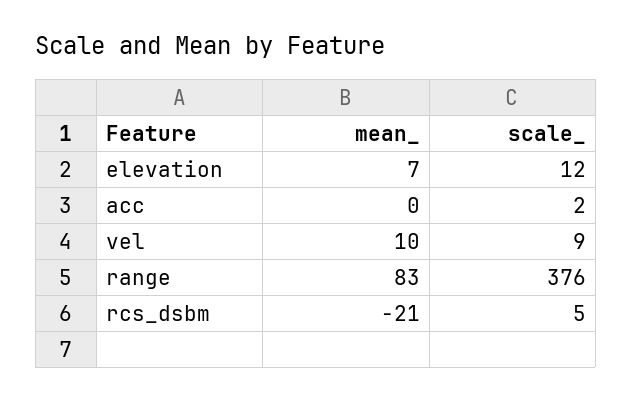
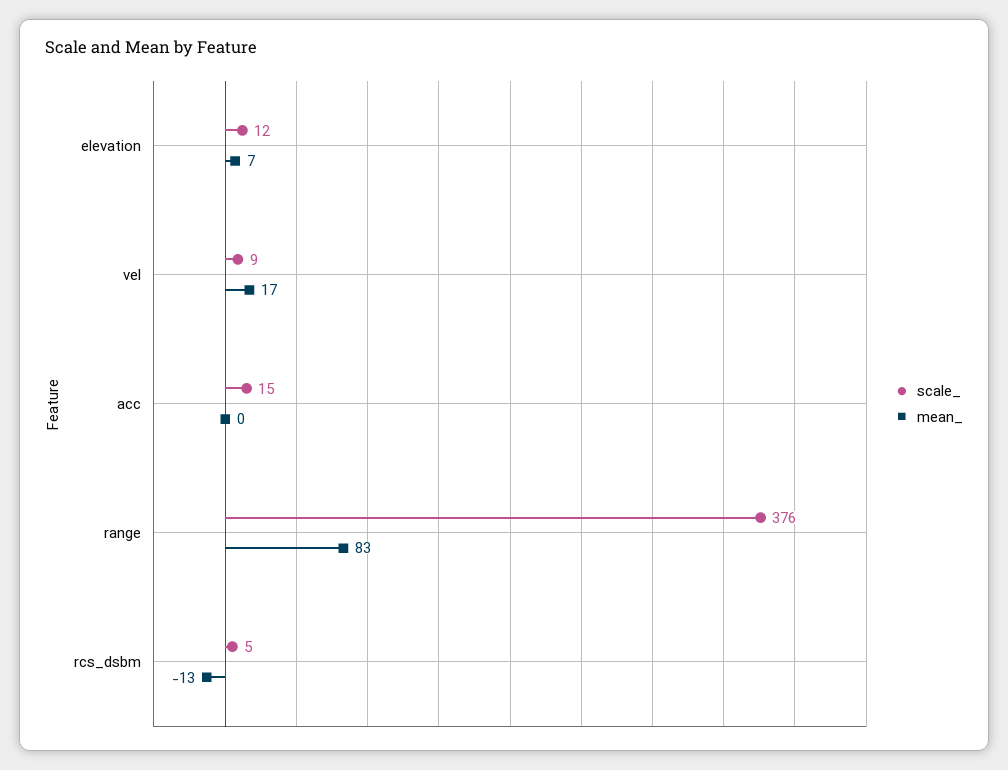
scale_, acc: 2 -> 15
mean_, vel: 10 -> 17
mean_, rcs_dsbm: -21 -> -13

